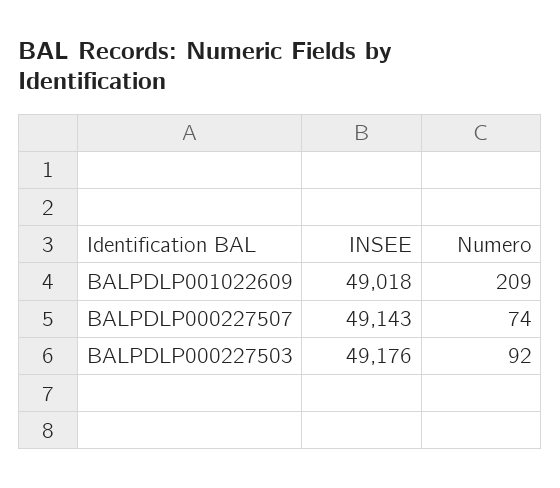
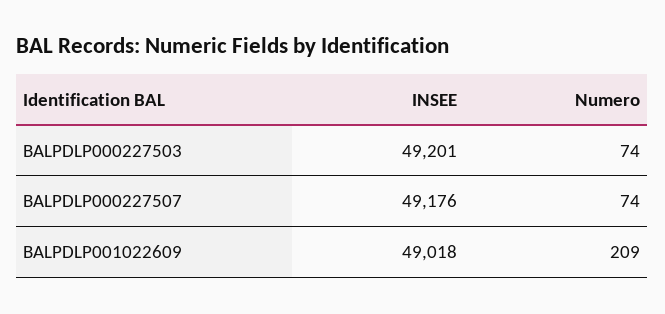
INSEE, BALPDLP000227507: 49143 -> 49176
INSEE, BALPDLP000227503: 49176 -> 49201
Numero, BALPDLP000227503: 92 -> 74

